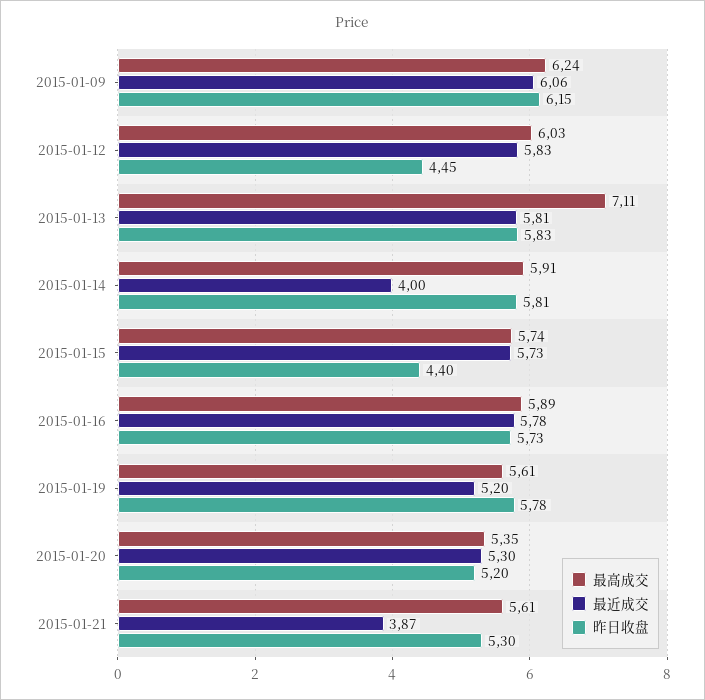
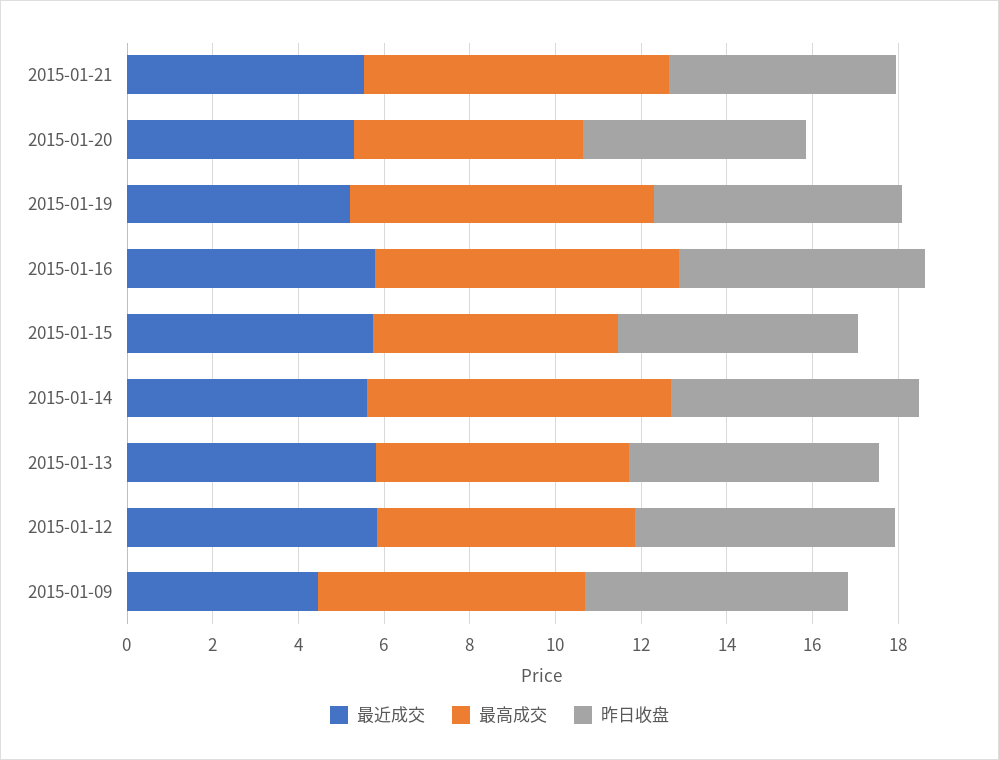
最近成交, 2015-01-09: 6.06 -> 4.5
昨日收盘, 2015-01-12: 4.45 -> 6
最高成交, 2015-01-13: 7.11 -> 6
最高成交, 2015-01-14: 5.91 -> 7
最近成交, 2015-01-14: 4 -> 5.5
昨日收盘, 2015-01-15: 4.4 -> 5.5
最高成交, 2015-01-16: 5.89 -> 7
最高成交, 2015-01-19: 5.61 -> 7
最高成交, 2015-01-21: 5.61 -> 7
最近成交, 2015-01-21: 3.87 -> 5.5

